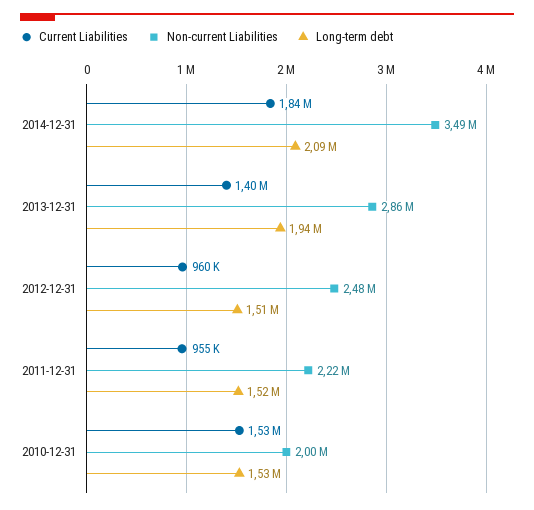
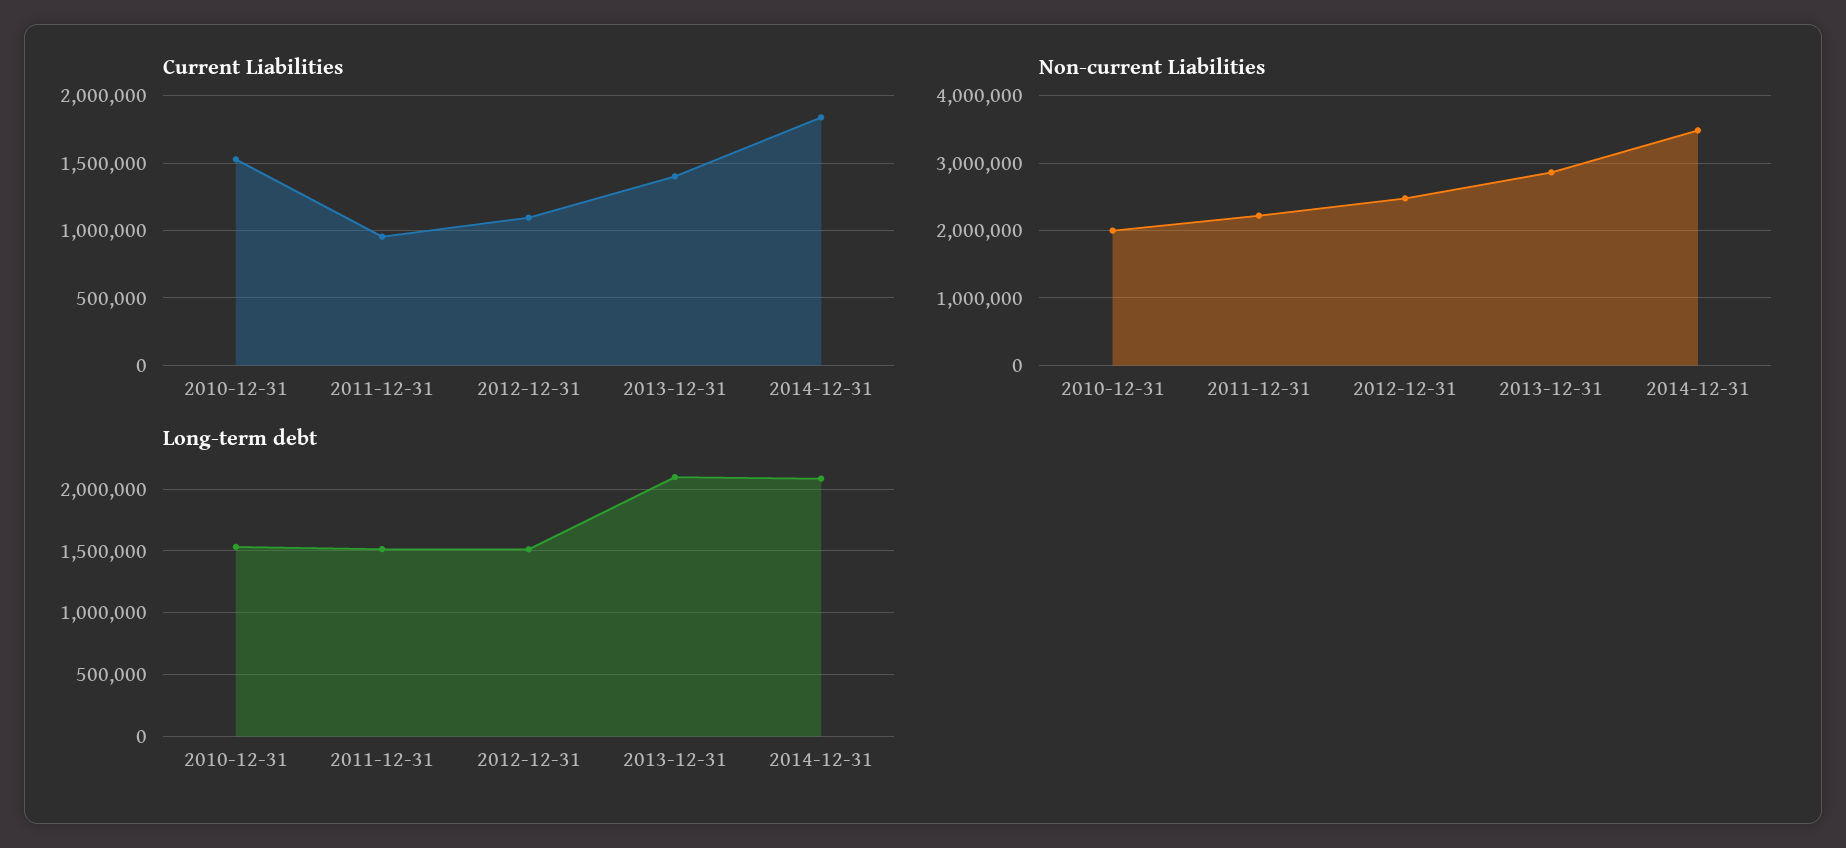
Long-term debt, 2013-12-31: 1940000 -> 2100000
Current Liabilities, 2012-12-31: 960000 -> 1100000

